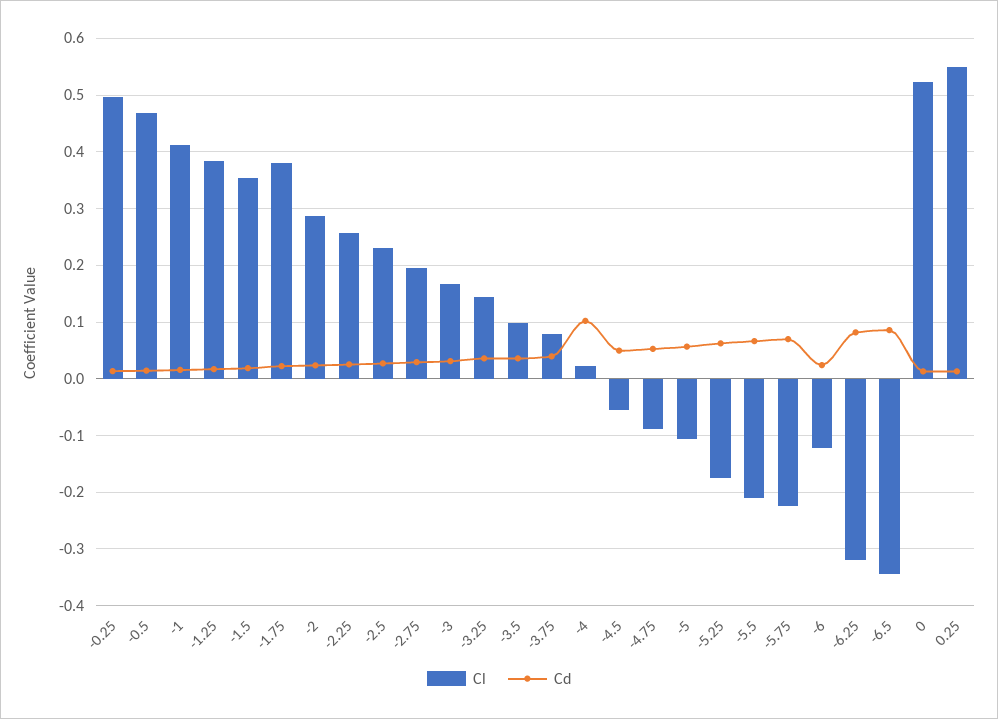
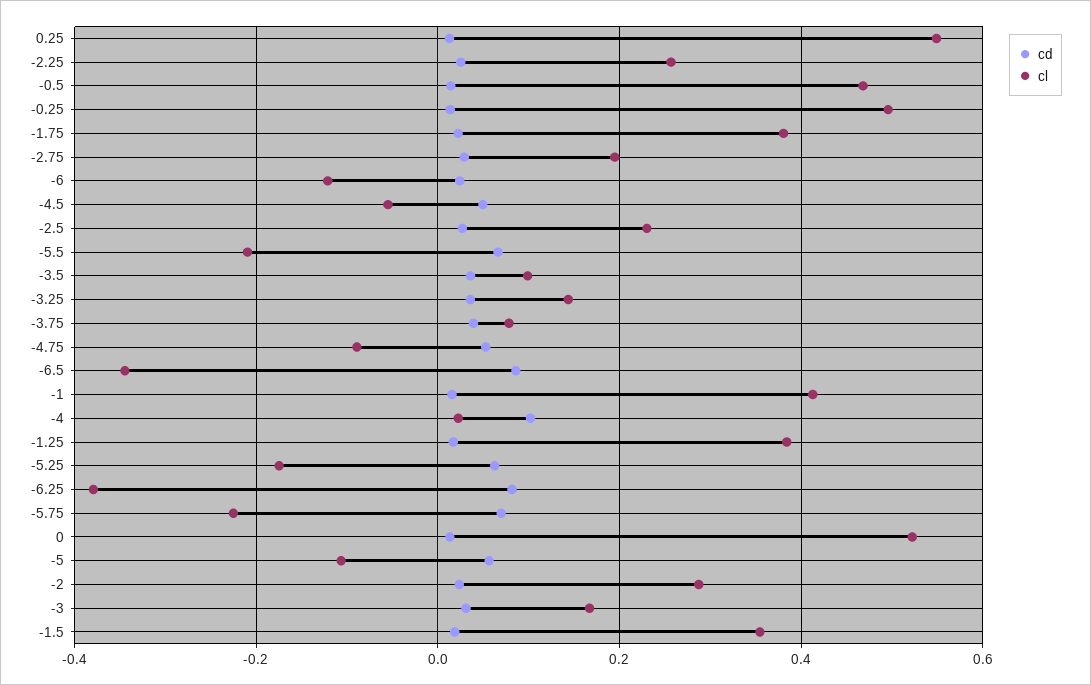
Cl, -6.25: -0.32 -> -0.38

